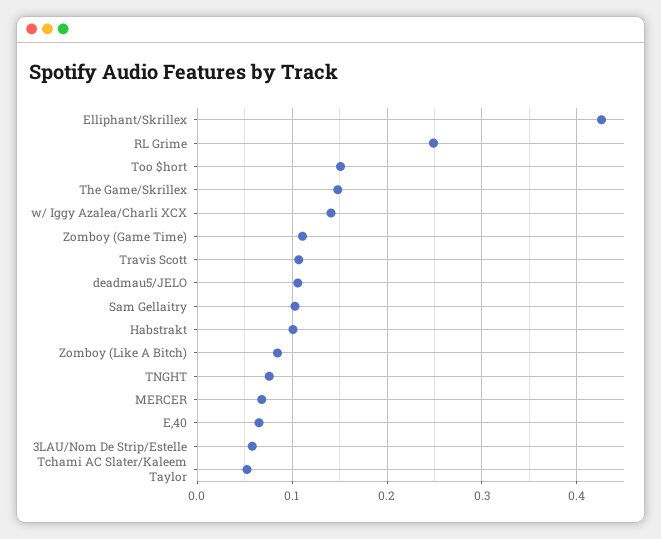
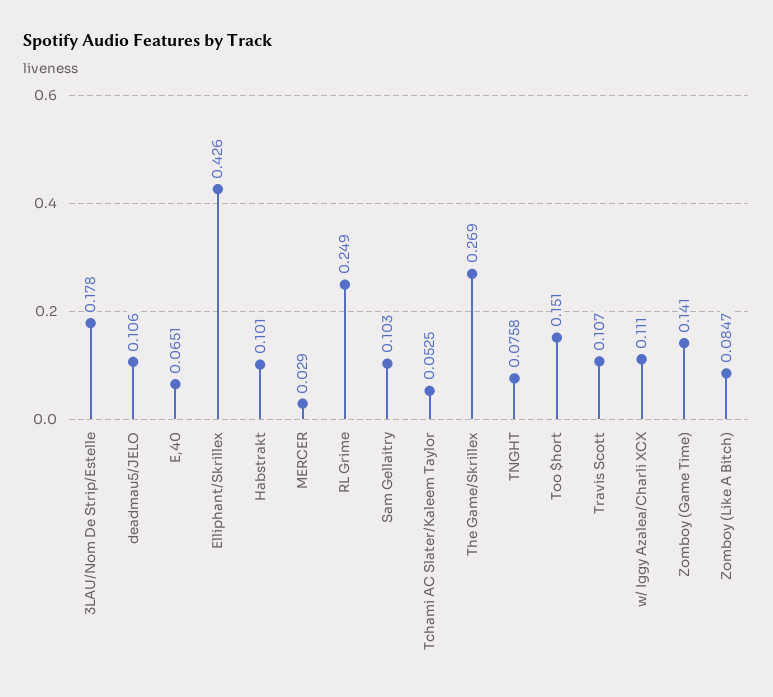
The Game/Skrillex: 0.15 -> 0.269
w/ Iggy Azalea/Charli XCX: 0.14 -> 0.111
Zomboy (Game Time): 0.11 -> 0.141
MERCER: 0.07 -> 0.029
3LAU/Nom De Strip/Estelle: 0.06 -> 0.178

